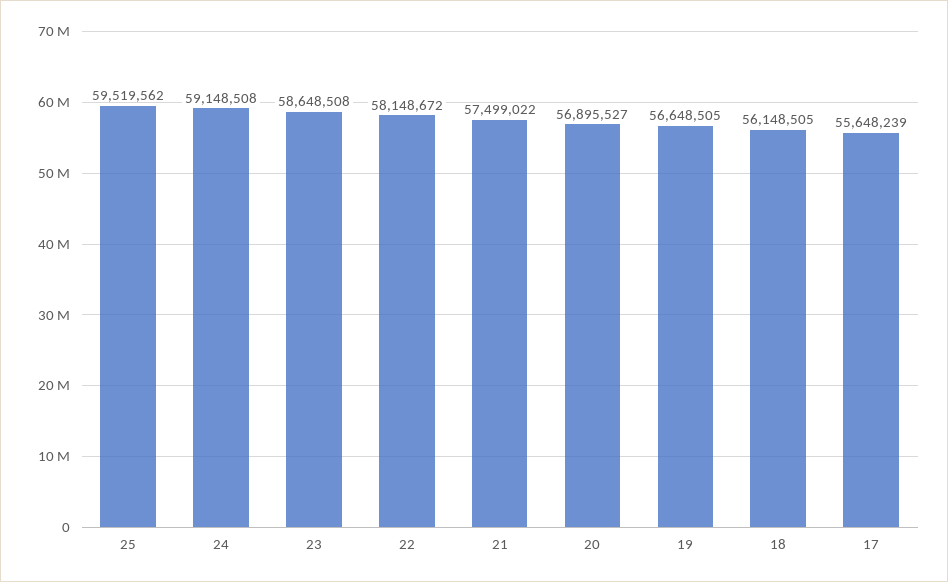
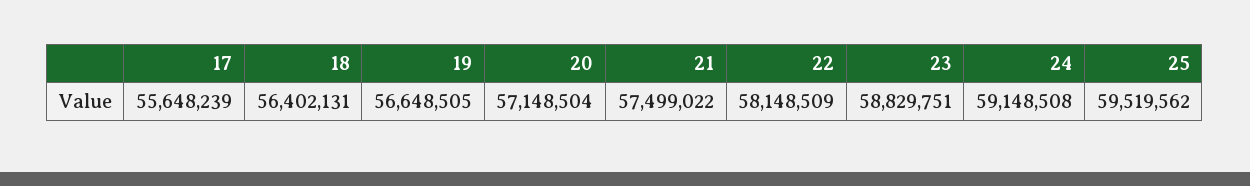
23: 58648508 -> 58829751
22: 58148672 -> 58148509
20: 56895527 -> 57148504
18: 56148505 -> 56402131

